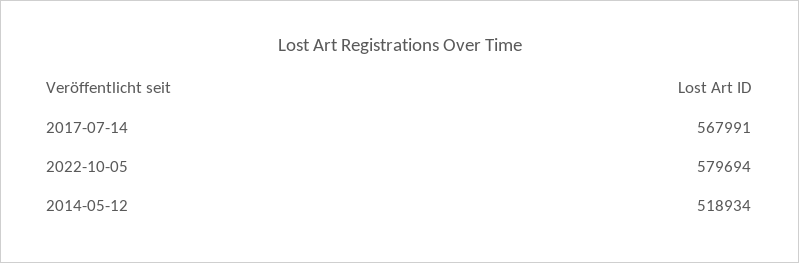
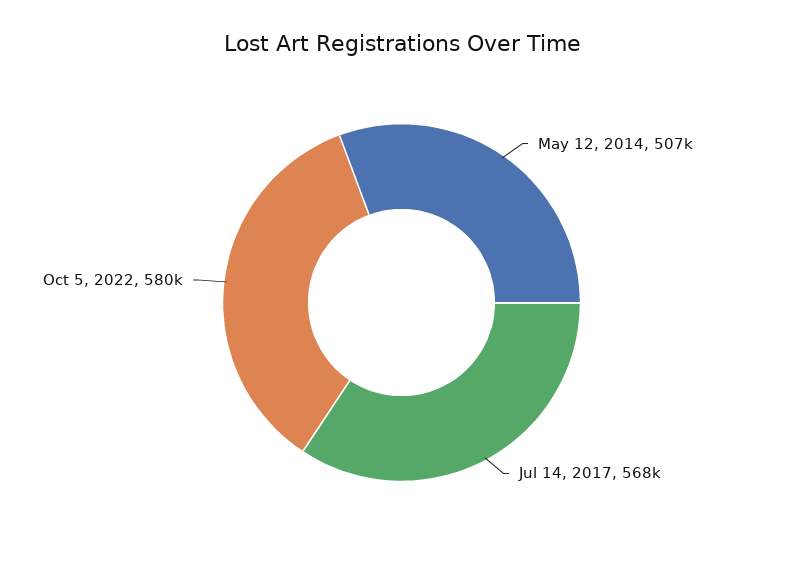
2014-05-12: 518934 -> 507000

